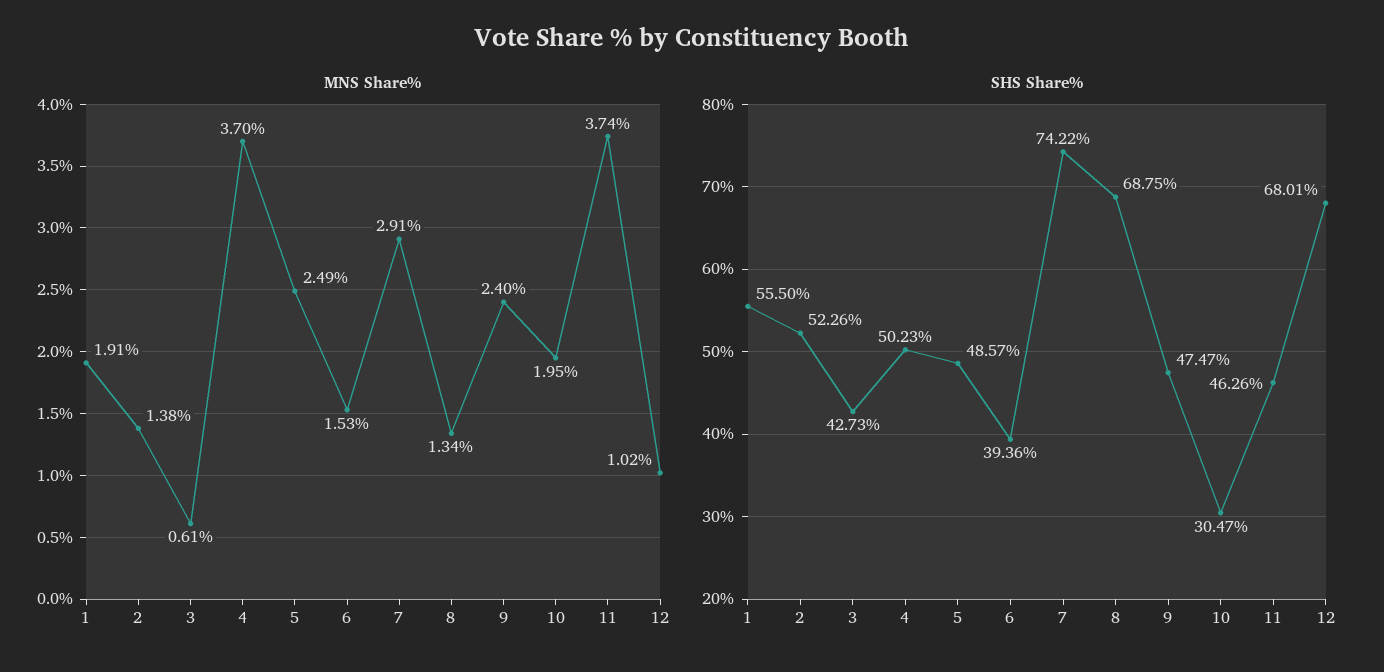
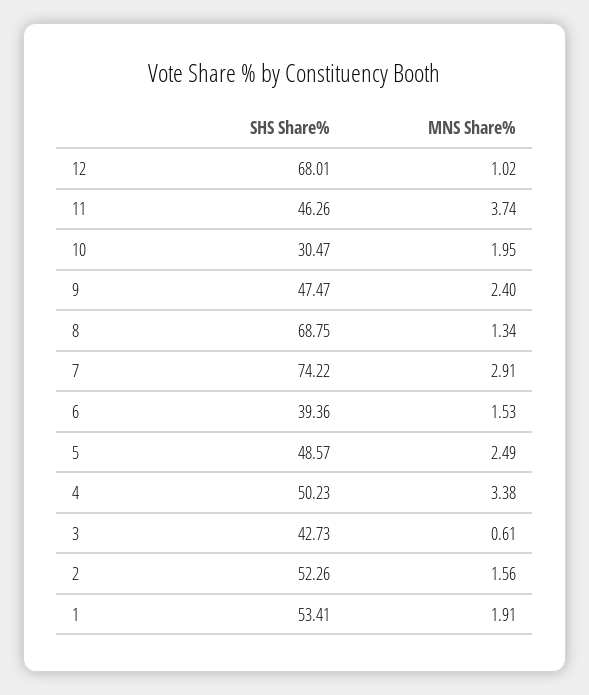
MNS Share%, 2: 1.38 -> 1.56
MNS Share%, 4: 3.7 -> 3.38
SHS Share%, 1: 55.5 -> 53.41

